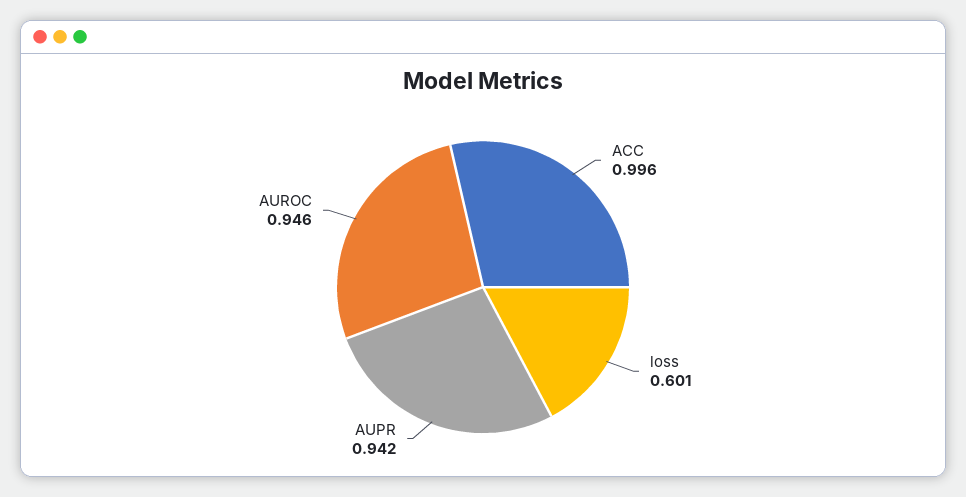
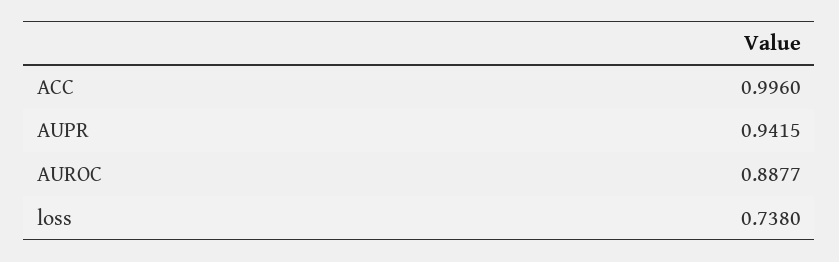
loss: 0.601 -> 0.738
AUROC: 0.946 -> 0.8877

